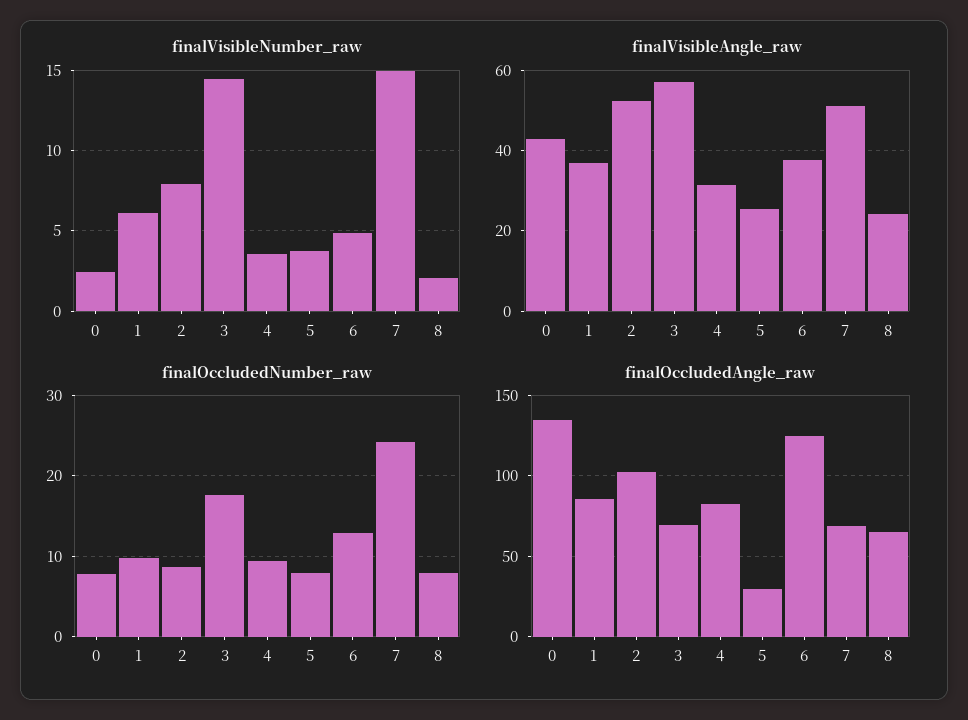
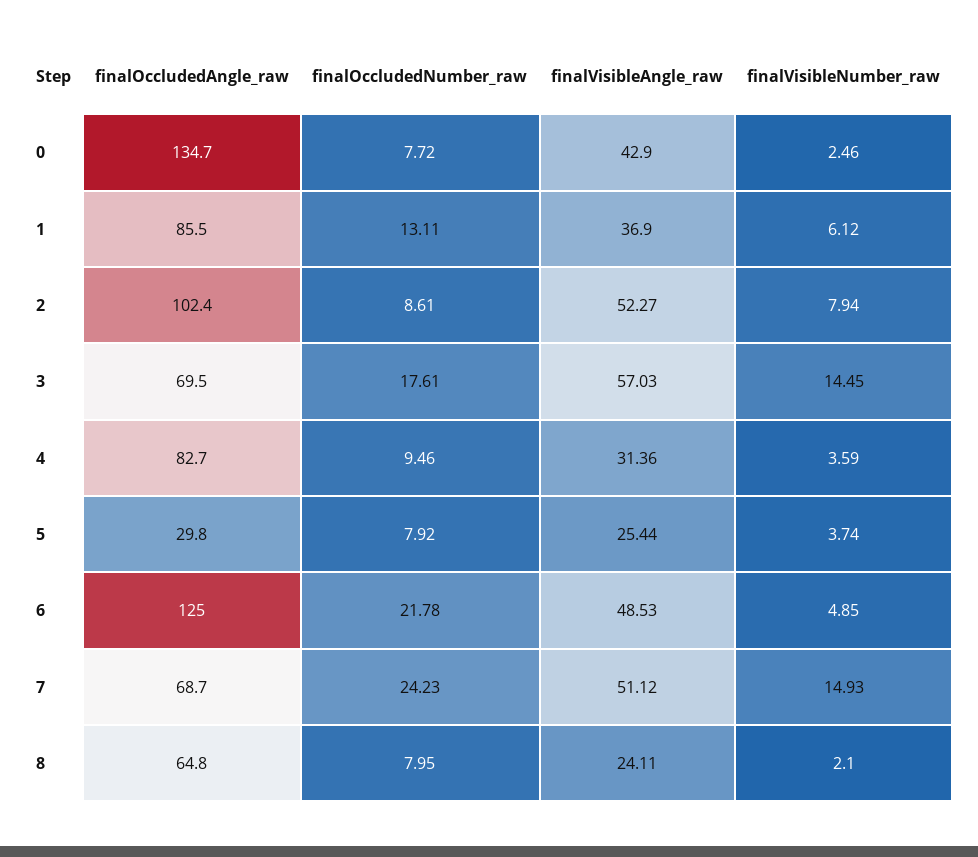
finalVisibleAngle_raw, 6: 38 -> 48.53
finalOccludedNumber_raw, 1: 10 -> 13.11
finalOccludedNumber_raw, 6: 13 -> 21.78

